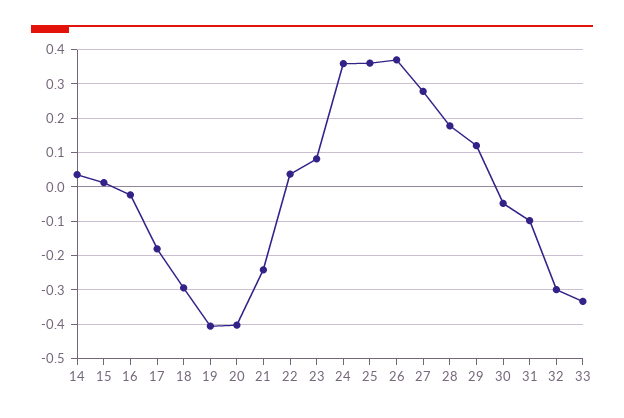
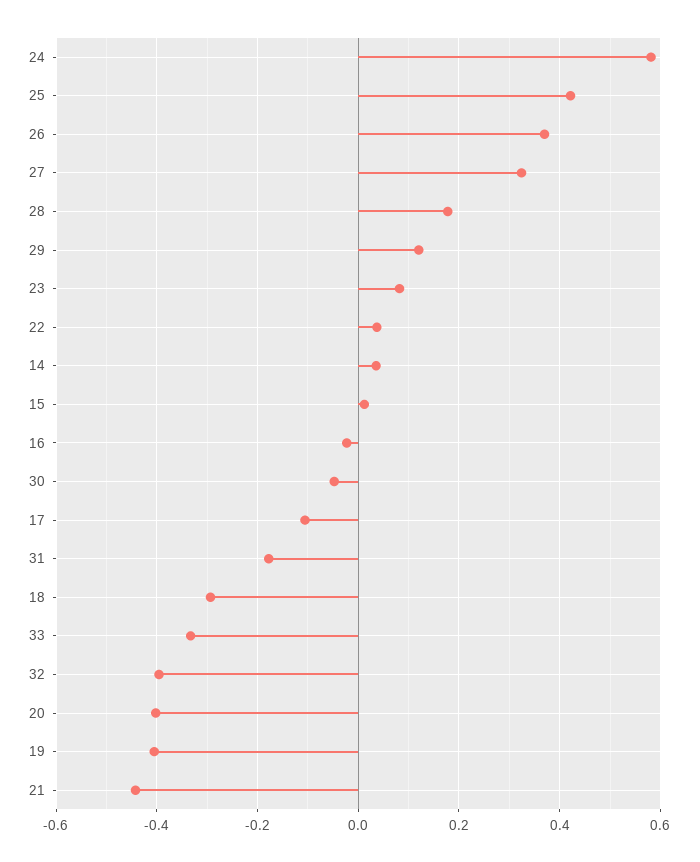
17: -0.18 -> -0.1
21: -0.24 -> -0.44
24: 0.36 -> 0.58
25: 0.36 -> 0.42
27: 0.28 -> 0.32
31: -0.1 -> -0.18
32: -0.3 -> -0.4

